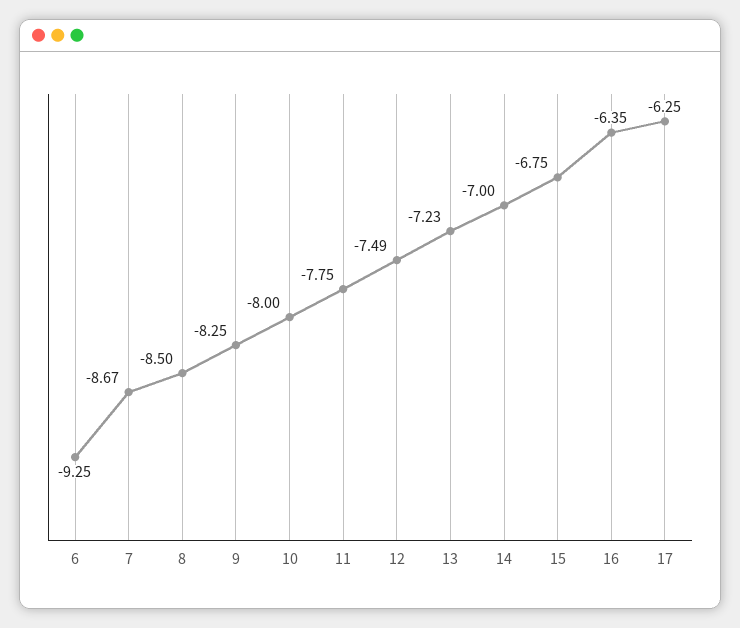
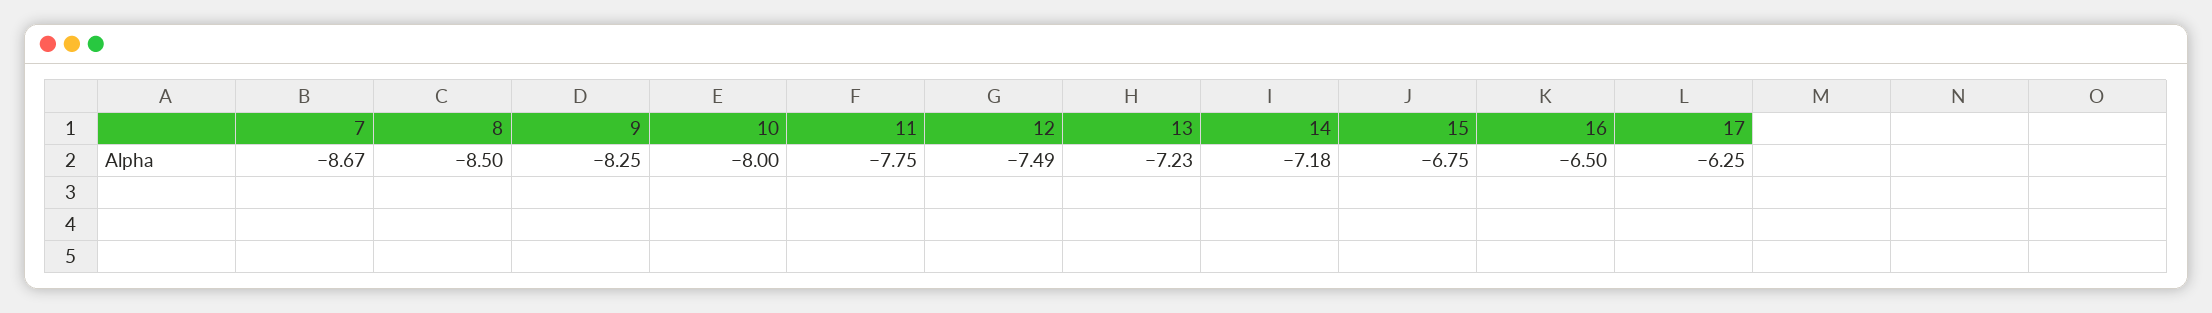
6: -9.25 -> none
14: -7 -> -7.18
16: -6.35 -> -6.5

